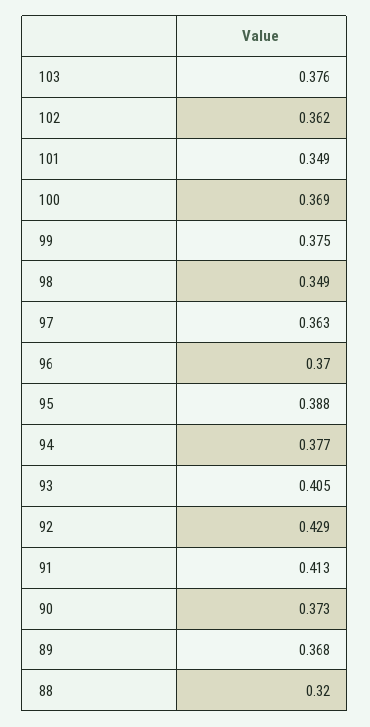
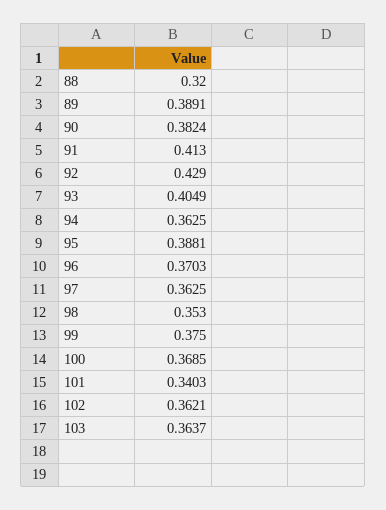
103: 0.376 -> 0.3637
101: 0.349 -> 0.3403
98: 0.349 -> 0.353
94: 0.377 -> 0.3625
90: 0.373 -> 0.3824
89: 0.368 -> 0.3891

